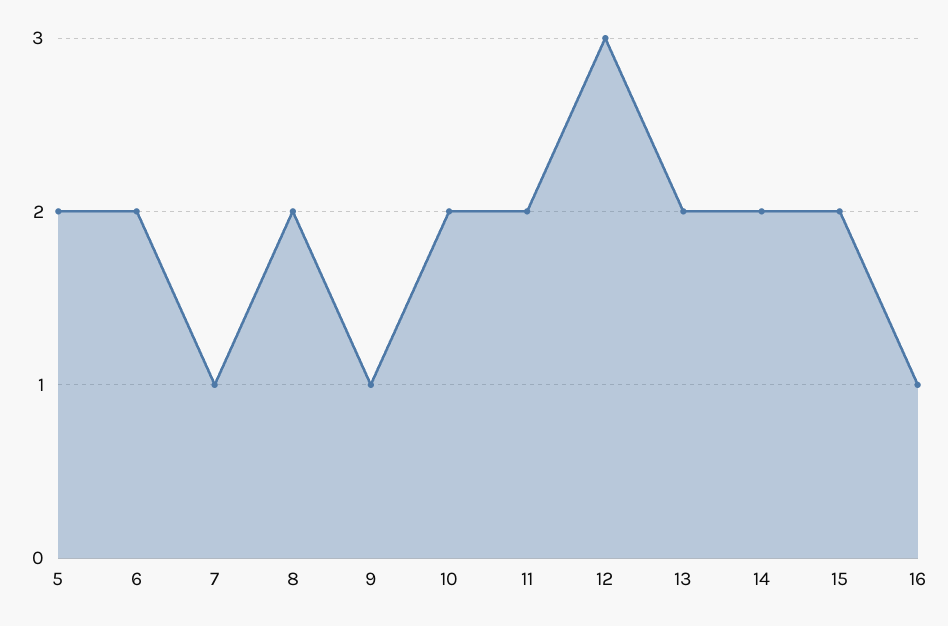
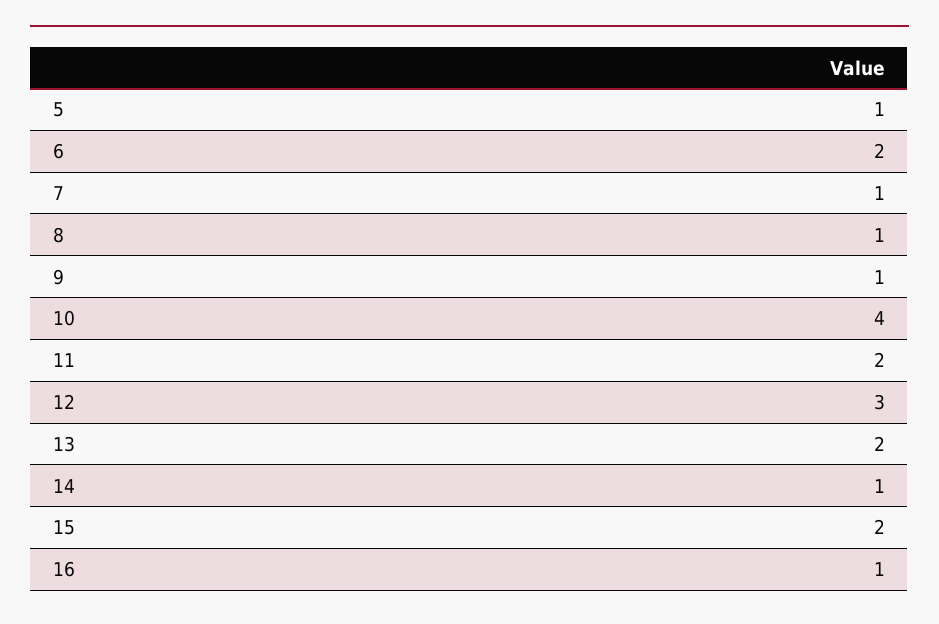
5: 2 -> 1
8: 2 -> 1
10: 2 -> 4
14: 2 -> 1

